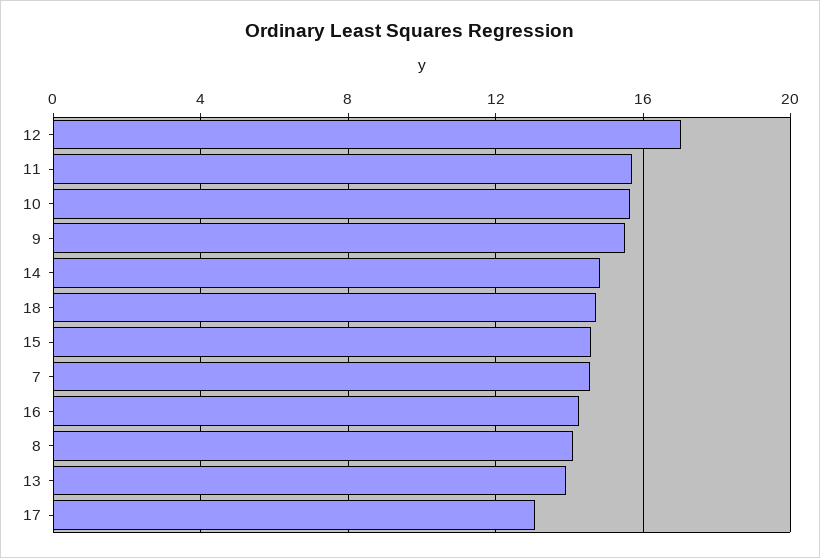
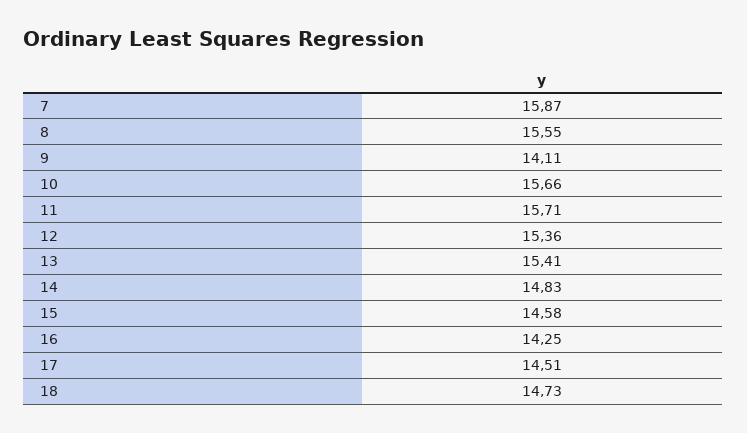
12: 17 -> 15.36
9: 15.5 -> 14.11
7: 14.5 -> 15.87
8: 14 -> 15.55
13: 14 -> 15.41
17: 13 -> 14.51

